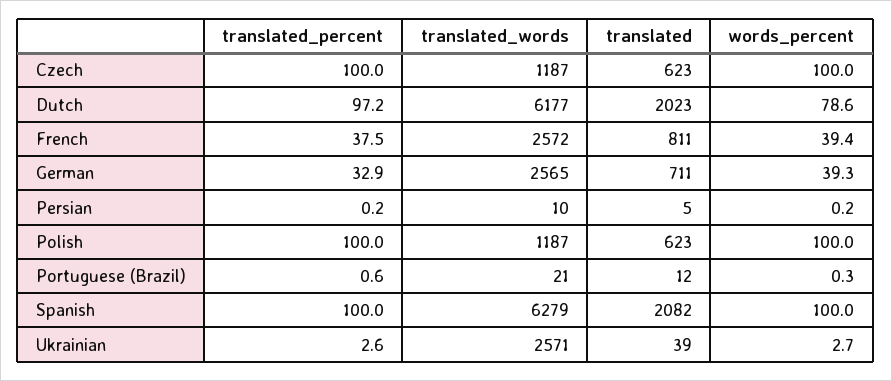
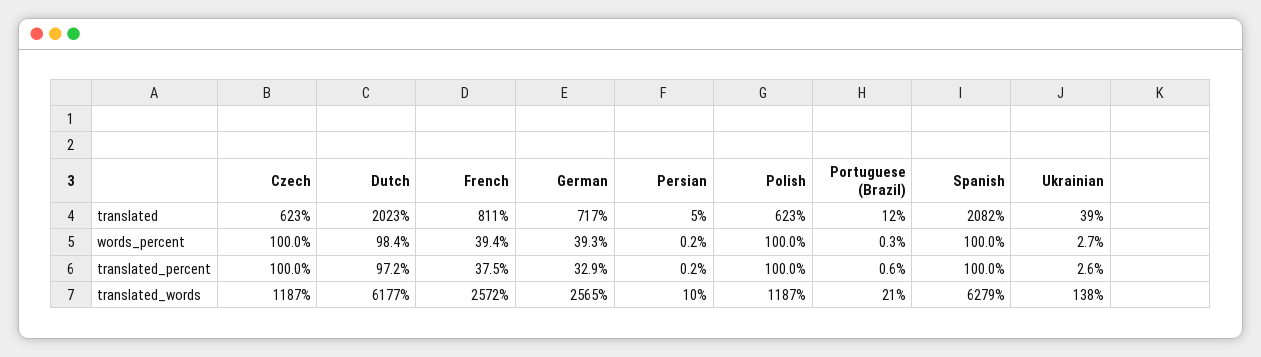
words_percent, Dutch: 78.6 -> 98.4
translated, German: 711 -> 717
translated_words, Ukrainian: 2571 -> 138

